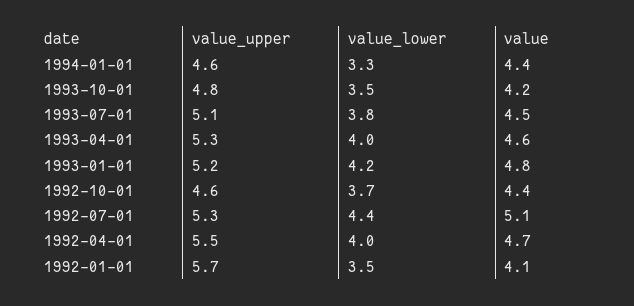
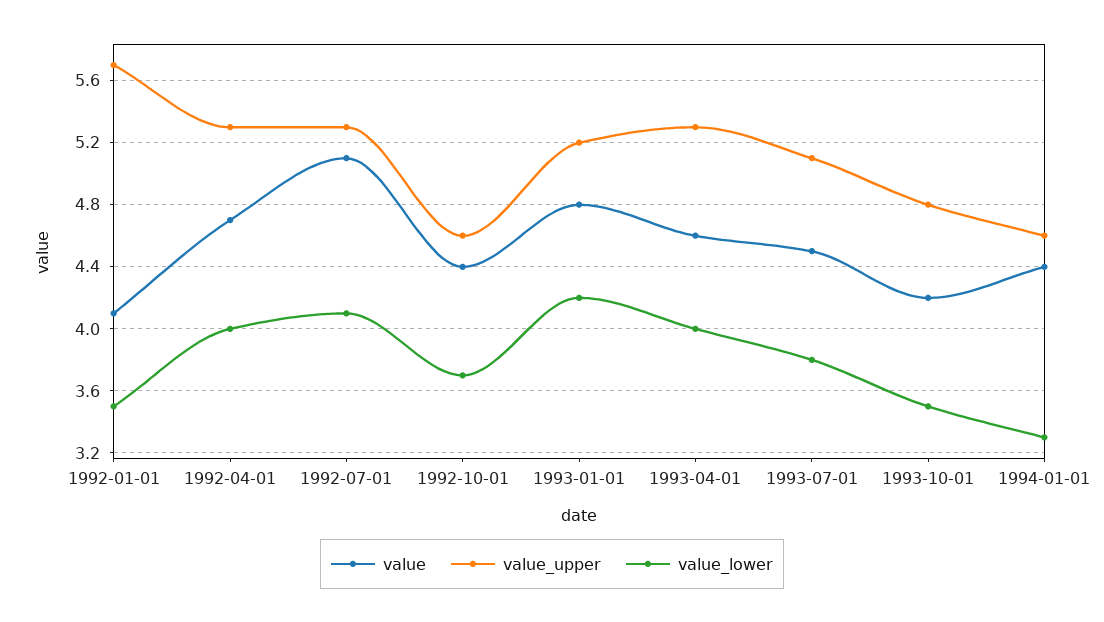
value_lower, 1992-07-01: 4.4 -> 4.1
value_upper, 1992-04-01: 5.5 -> 5.3

